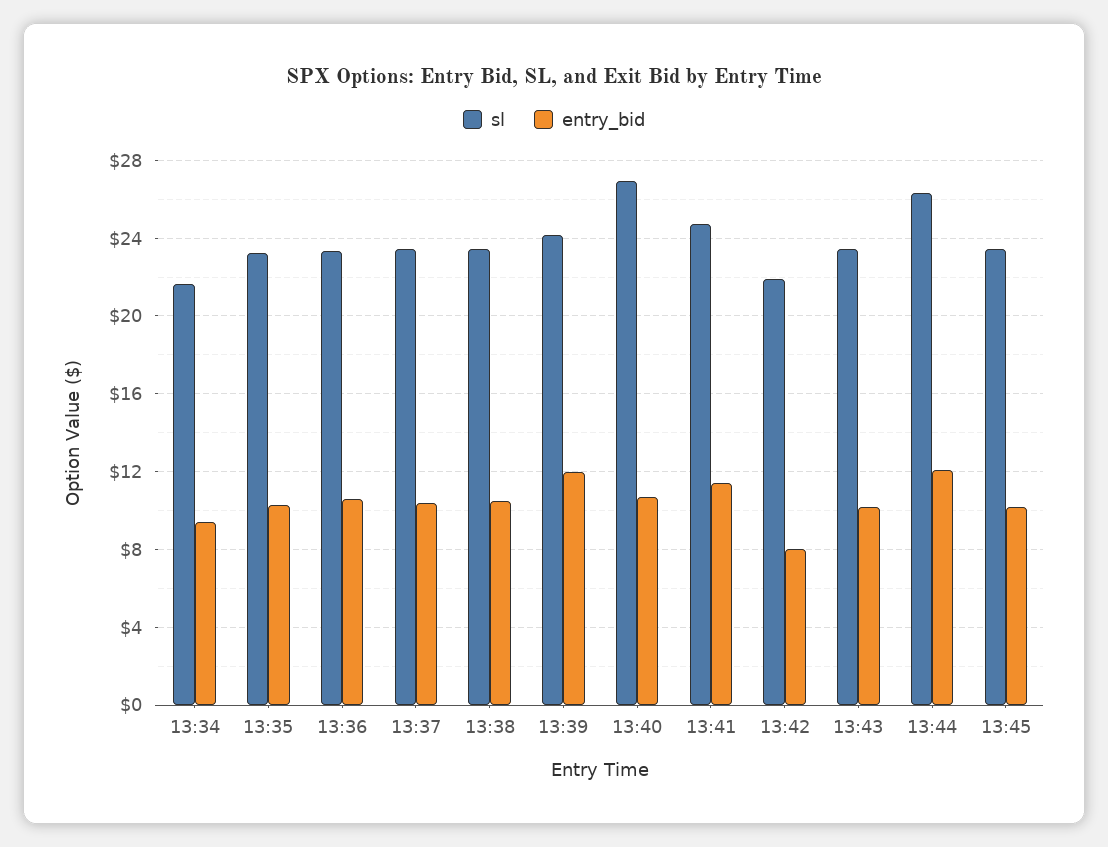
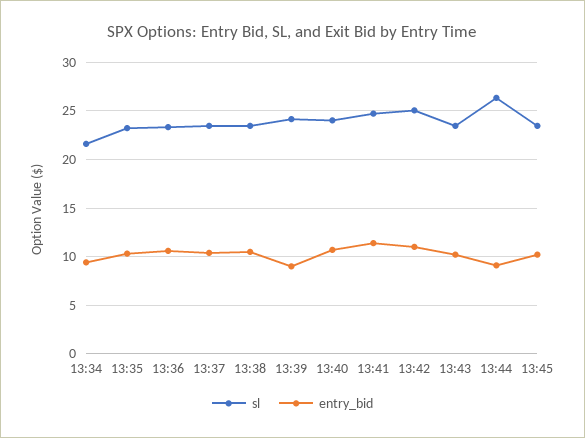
entry_bid, 13:39: 12 -> 9
sl, 13:40: 27 -> 24
sl, 13:42: 22 -> 25
entry_bid, 13:42: 8 -> 11
entry_bid, 13:44: 12 -> 9

